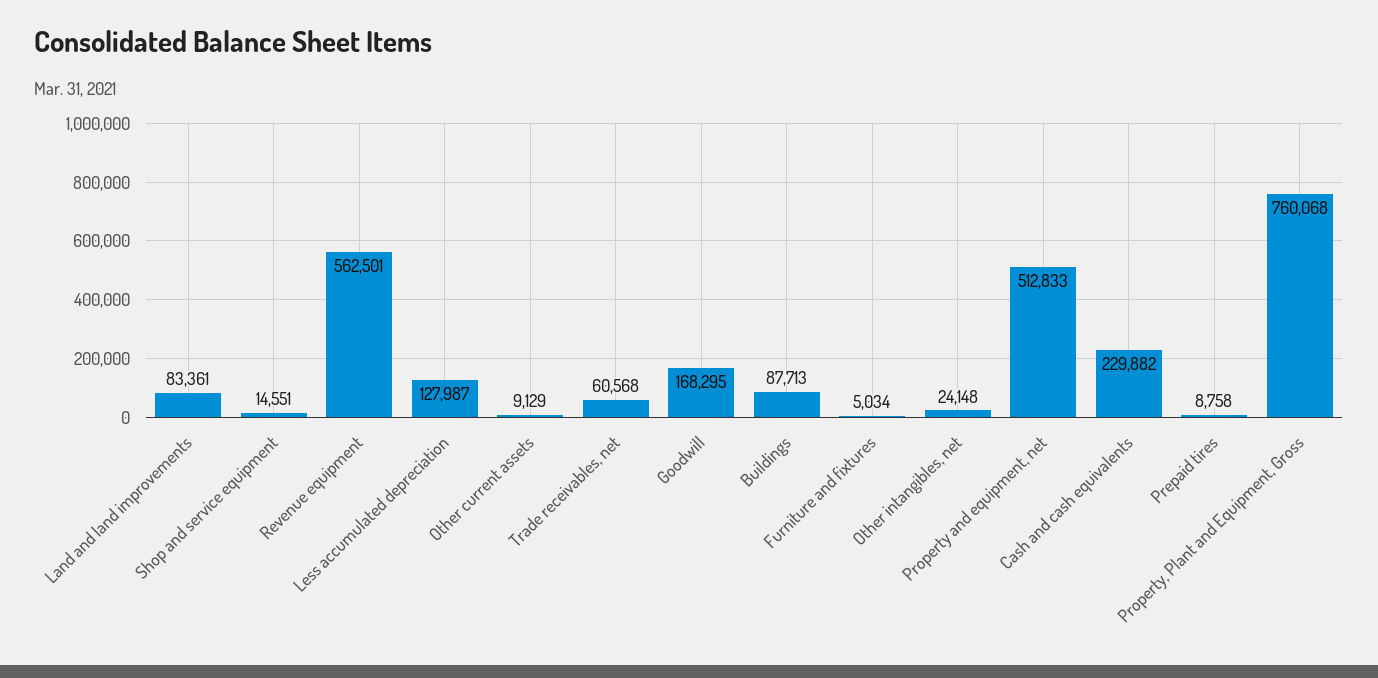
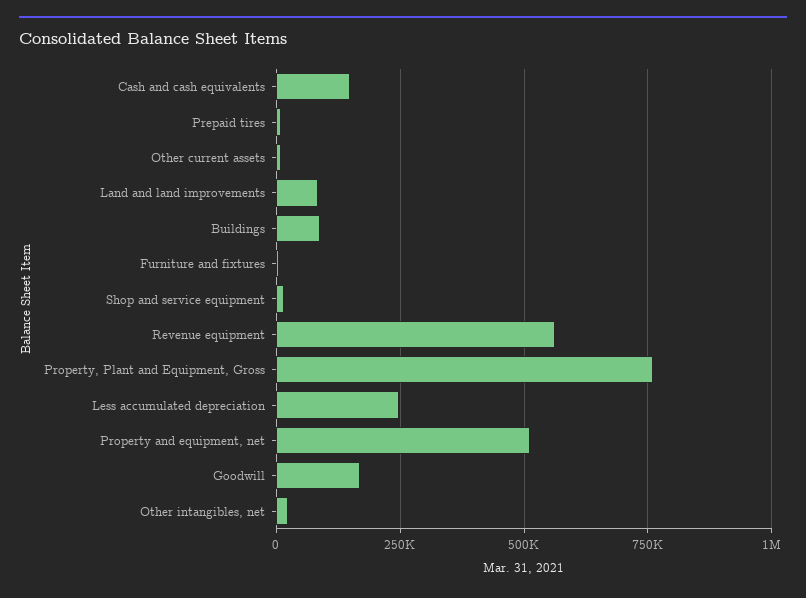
Less accumulated depreciation: 127987 -> 250000
Trade receivables, net: 60568 -> none
Cash and cash equivalents: 229882 -> 150000

